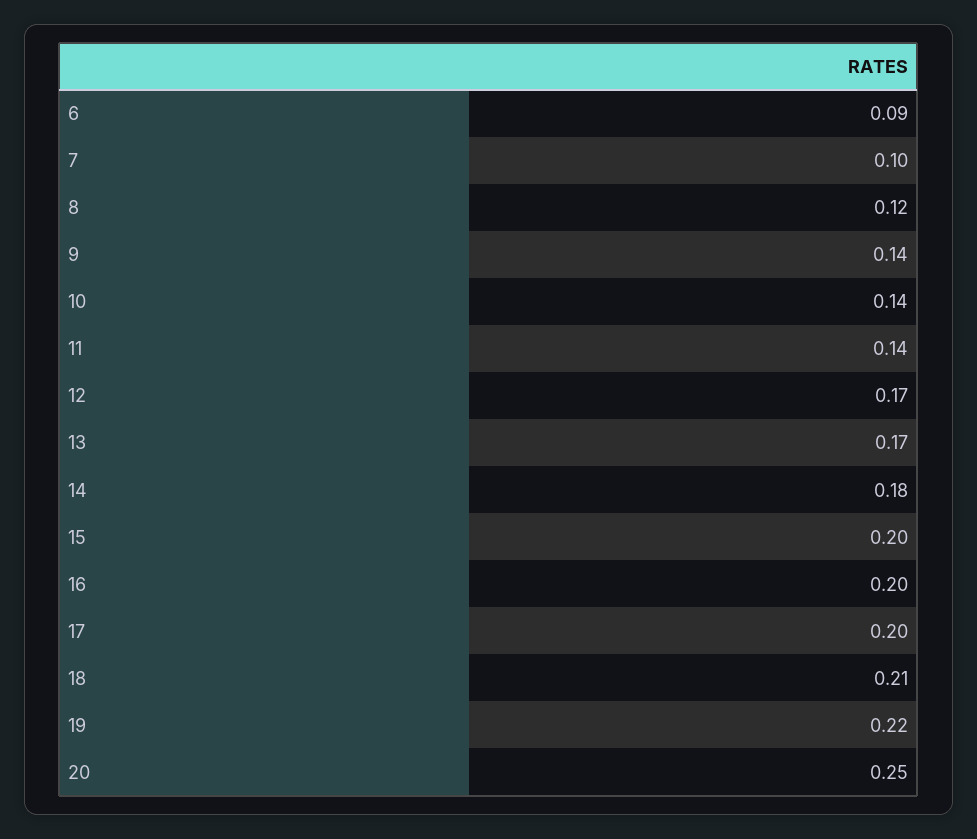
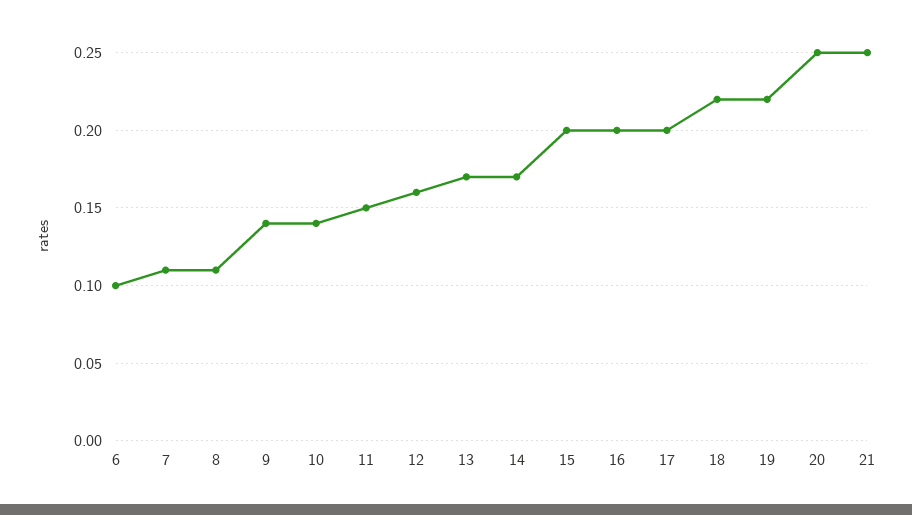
6: 0.09 -> 0.1
7: 0.1 -> 0.11
8: 0.12 -> 0.11
11: 0.14 -> 0.15
12: 0.17 -> 0.16
14: 0.18 -> 0.17
18: 0.21 -> 0.22
21: none -> 0.25

